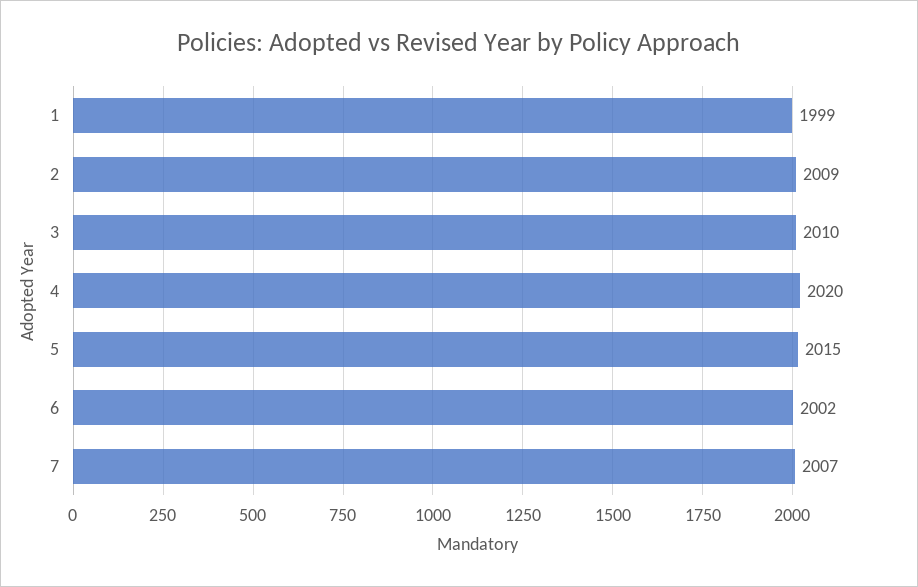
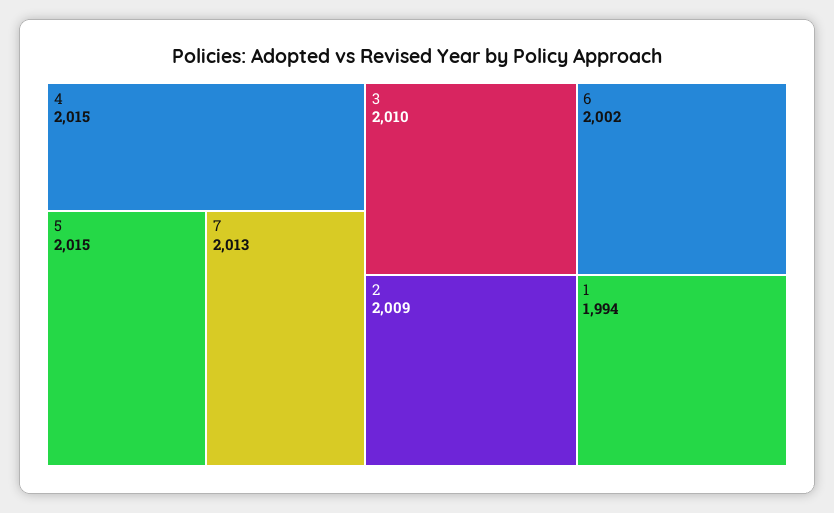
1: 1999 -> 1994
4: 2020 -> 2015
7: 2007 -> 2013

